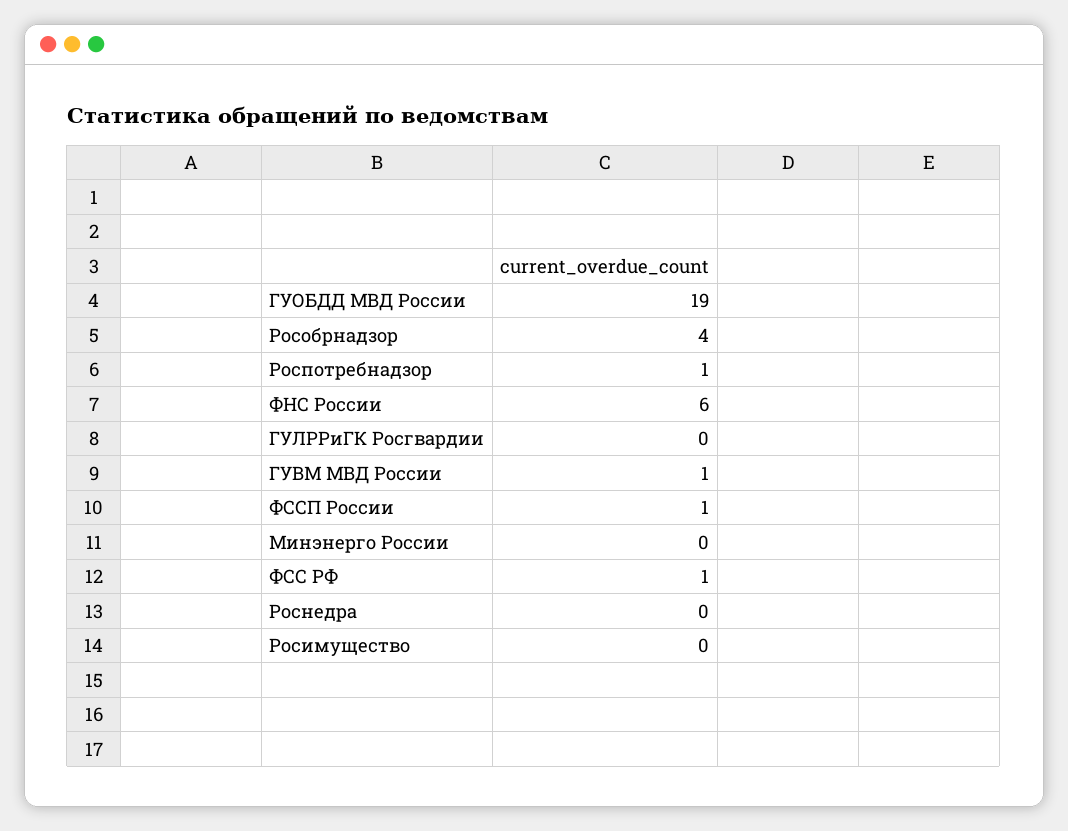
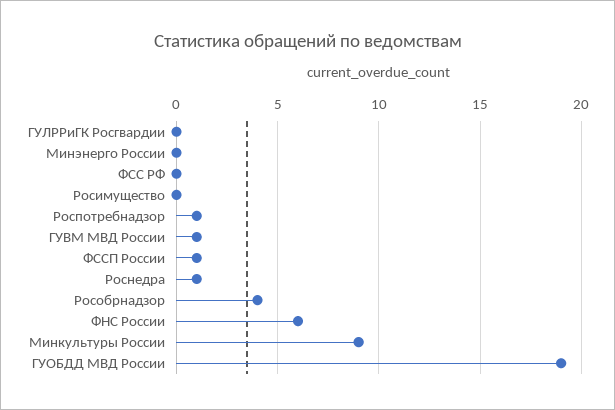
ФСС РФ: 1 -> 0
Роснедра: 0 -> 1
Минкультуры России: none -> 9

